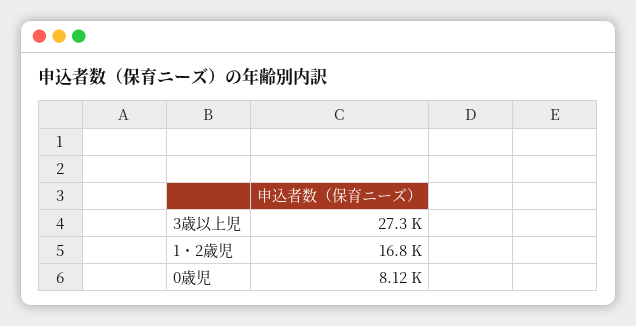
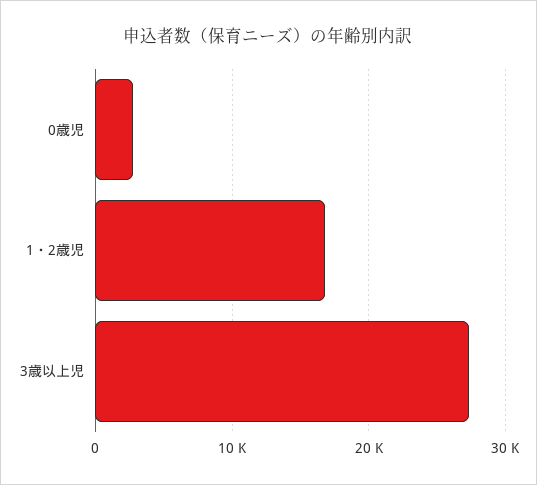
0歳児: 8120 -> 3000

